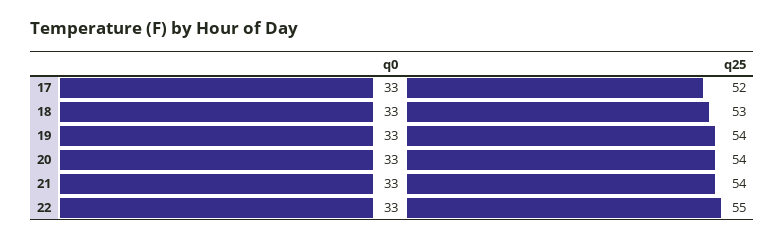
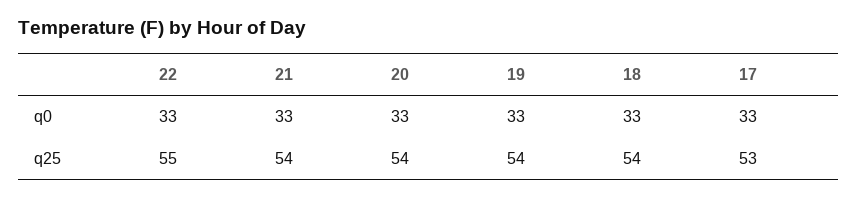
q25, 17: 52 -> 53
q25, 18: 53 -> 54

